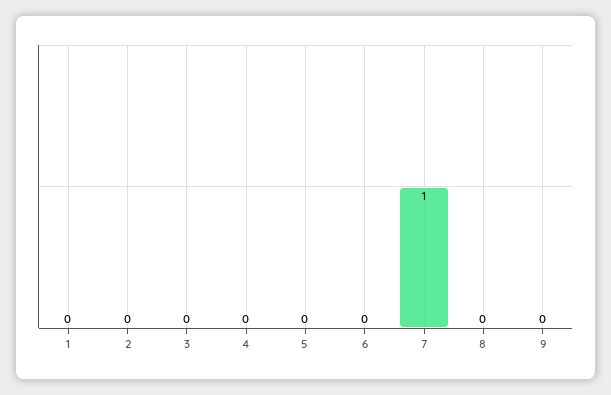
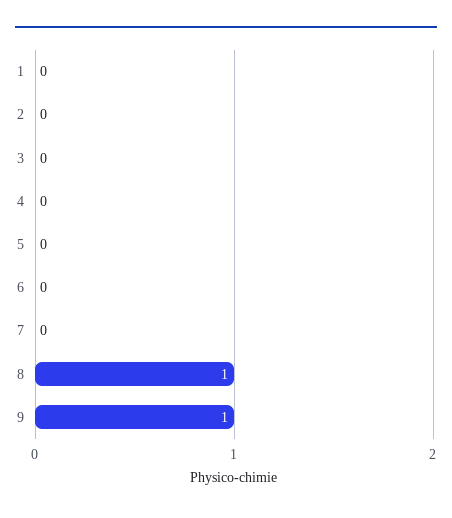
7: 1 -> 0
8: 0 -> 1
9: 0 -> 1

